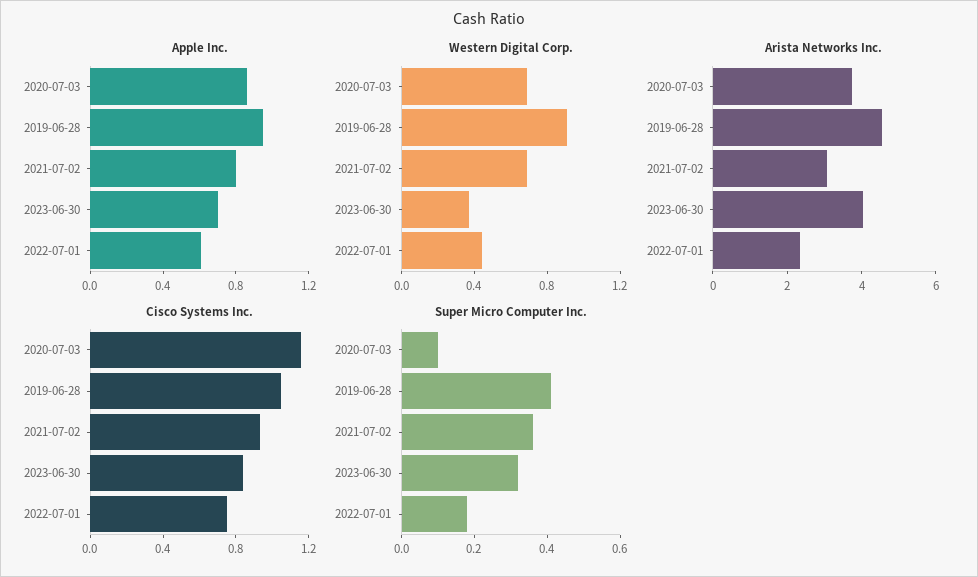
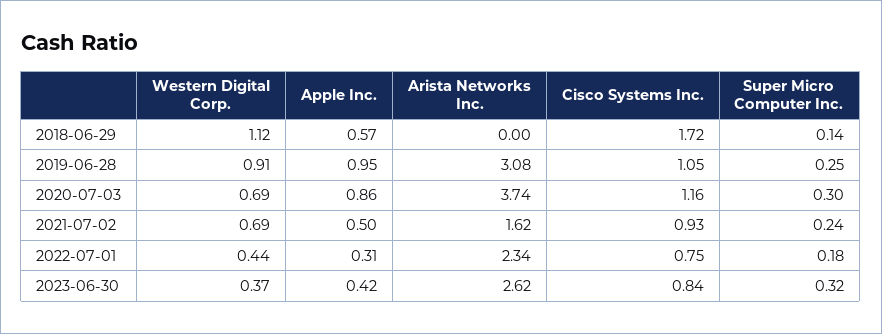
Apple Inc., 2021-07-02: 0.8 -> 0.5
Apple Inc., 2023-06-30: 0.7 -> 0.42
Apple Inc., 2022-07-01: 0.6 -> 0.31
Arista Networks Inc., 2019-06-28: 4.5 -> 3.08
Arista Networks Inc., 2021-07-02: 3 -> 1.62
Arista Networks Inc., 2023-06-30: 4 -> 2.62
Super Micro Computer Inc., 2020-07-03: 0.1 -> 0.3
Super Micro Computer Inc., 2019-06-28: 0.4 -> 0.25
Super Micro Computer Inc., 2021-07-02: 0.35 -> 0.24
Western Digital Corp., 2018-06-29: none -> 1.12
Apple Inc., 2018-06-29: none -> 0.57
Arista Networks Inc., 2018-06-29: none -> 0
Cisco Systems Inc., 2018-06-29: none -> 1.72
Super Micro Computer Inc., 2018-06-29: none -> 0.14

